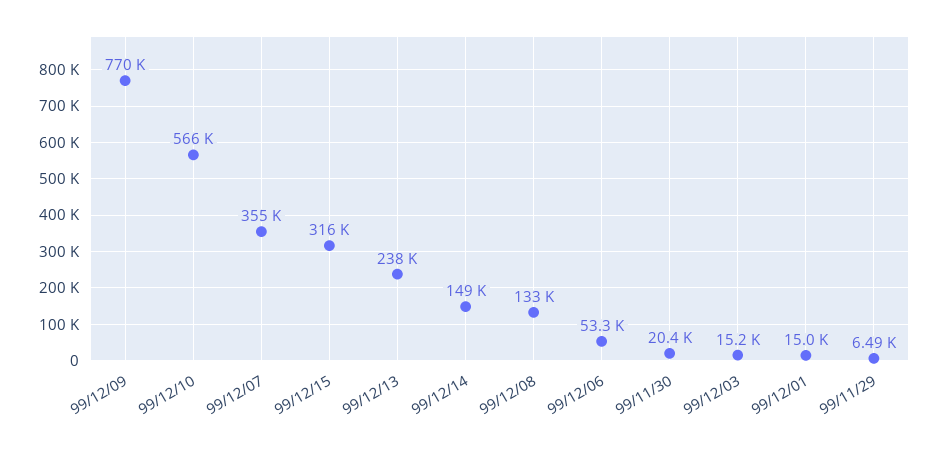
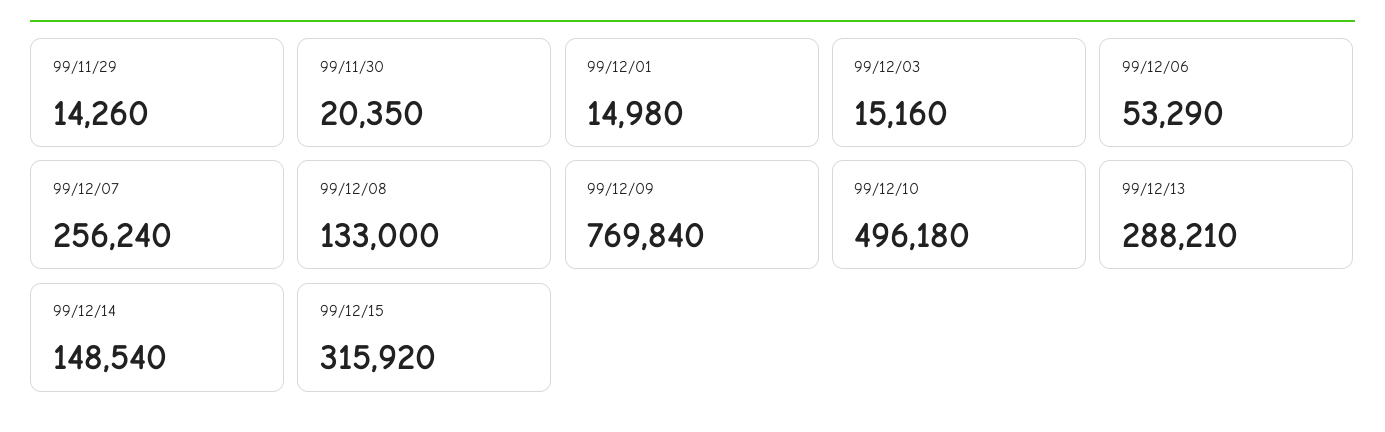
99/12/10: 566000 -> 496180
99/12/07: 355000 -> 256240
99/12/13: 238000 -> 288210
99/11/29: 6490 -> 14260

